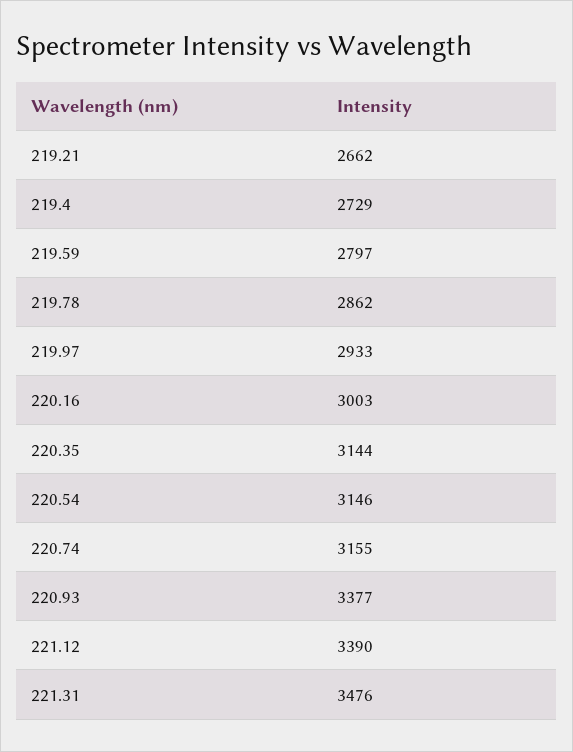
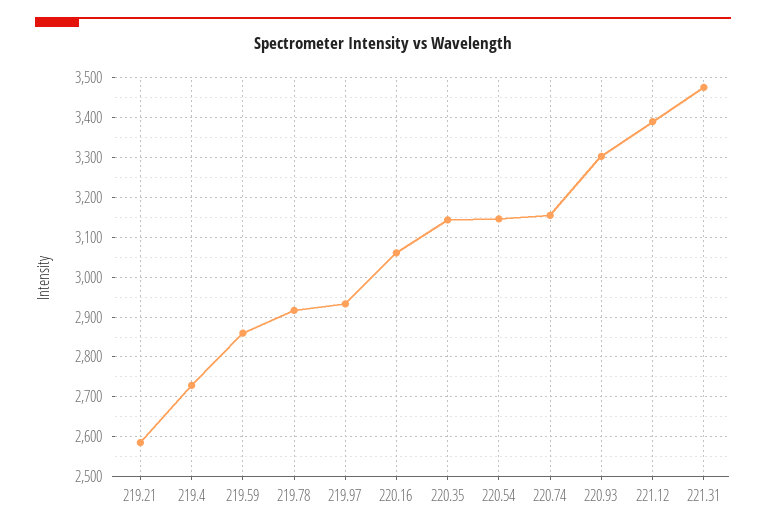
219.21: 2662 -> 2580
219.59: 2797 -> 2860
219.78: 2862 -> 2920
220.16: 3003 -> 3060
220.93: 3377 -> 3300

